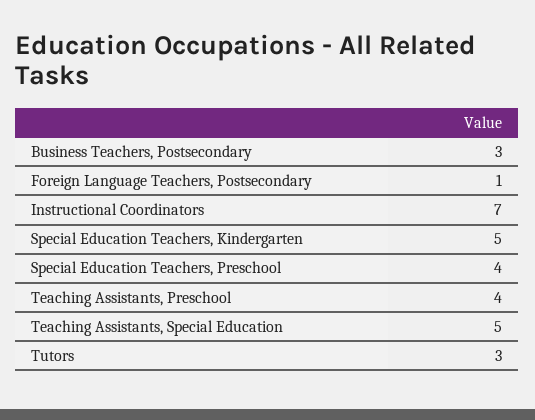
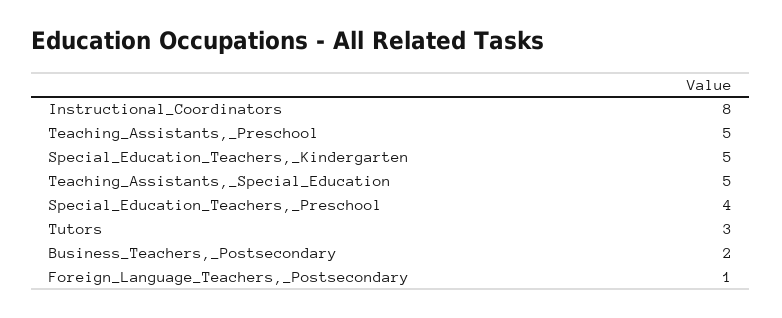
Business Teachers, Postsecondary: 3 -> 2
Instructional Coordinators: 7 -> 8
Teaching Assistants, Preschool: 4 -> 5

